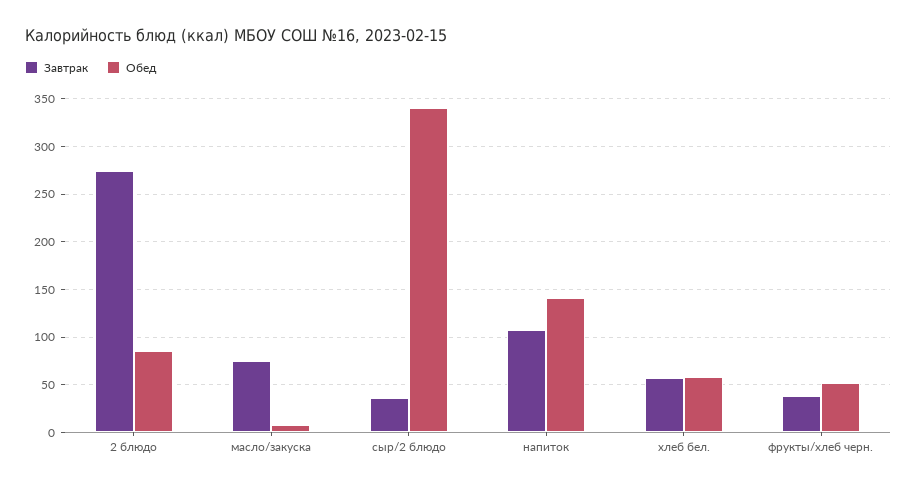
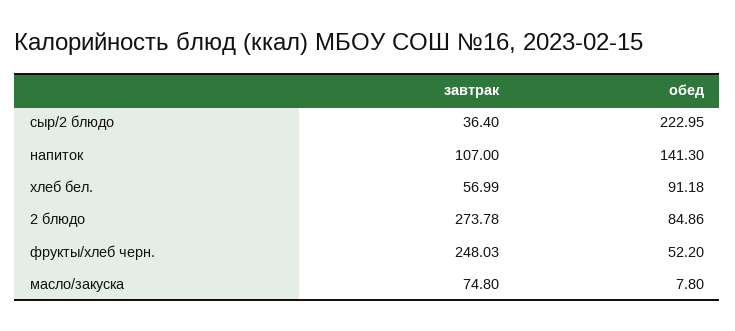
Обед, сыр/2 блюдо: 340 -> 222.95
Обед, хлеб бел.: 60 -> 91.18
Завтрак, фрукты/хлеб черн.: 40 -> 248.03

